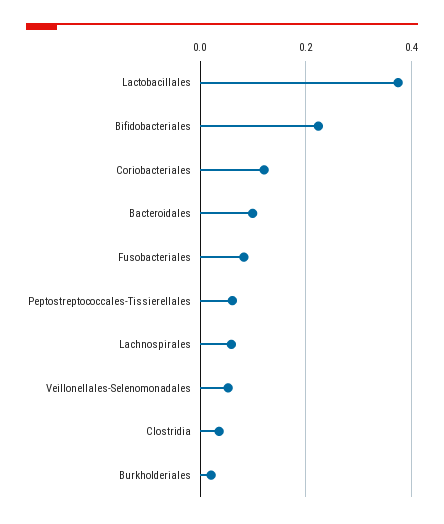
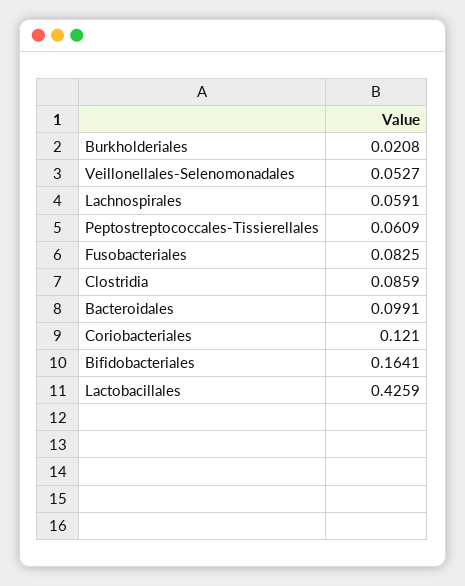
Lactobacillales: 0.38 -> 0.4259
Bifidobacteriales: 0.22 -> 0.1641
Clostridia: 0.04 -> 0.0859

